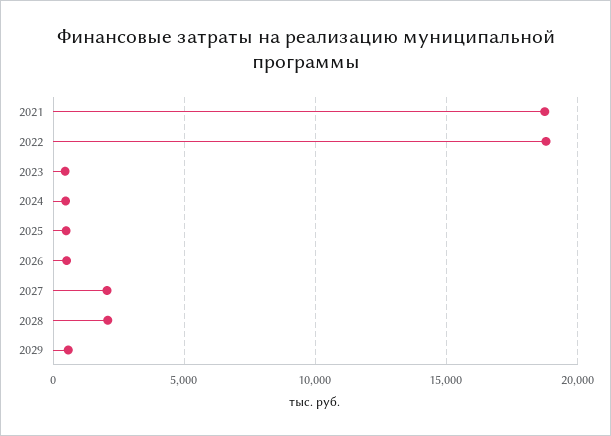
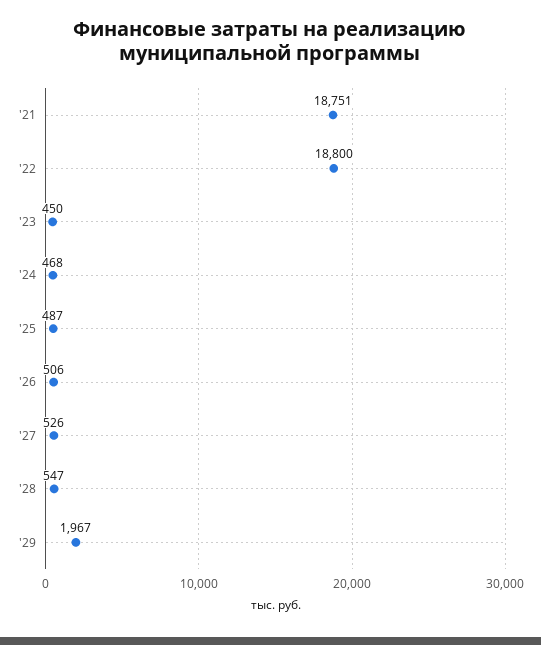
2027: 2000 -> 526
2028: 2000 -> 547
2029: 500 -> 1967

